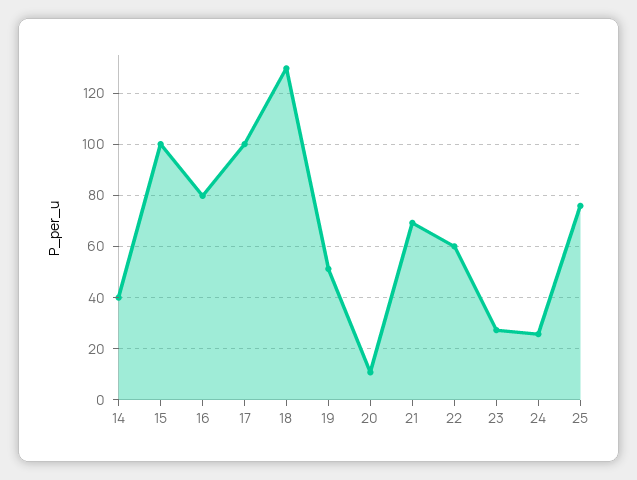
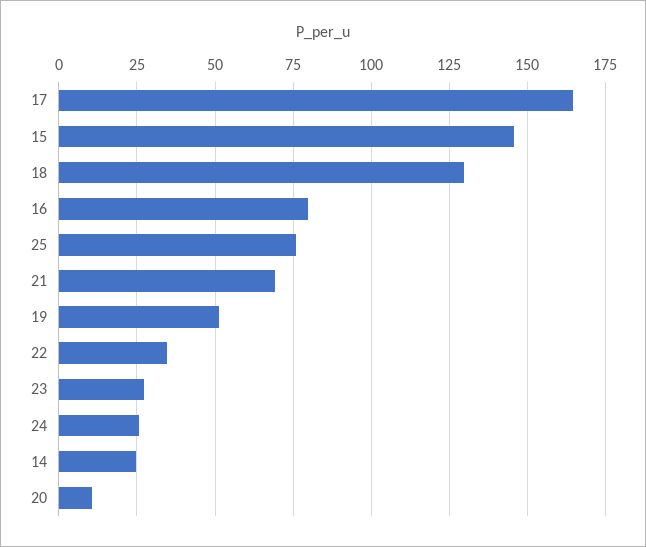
14: 40 -> 25
15: 100 -> 145
17: 100 -> 165
22: 60 -> 35

